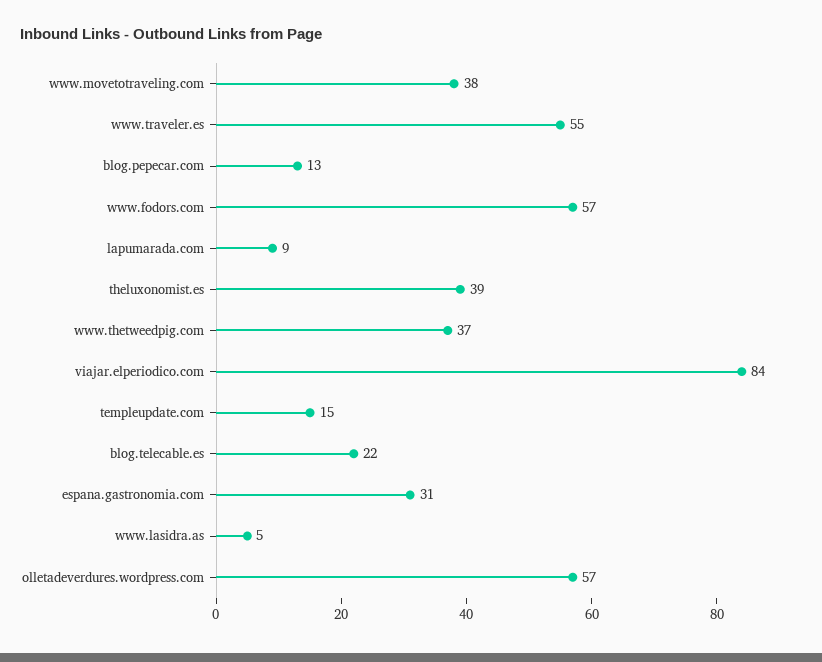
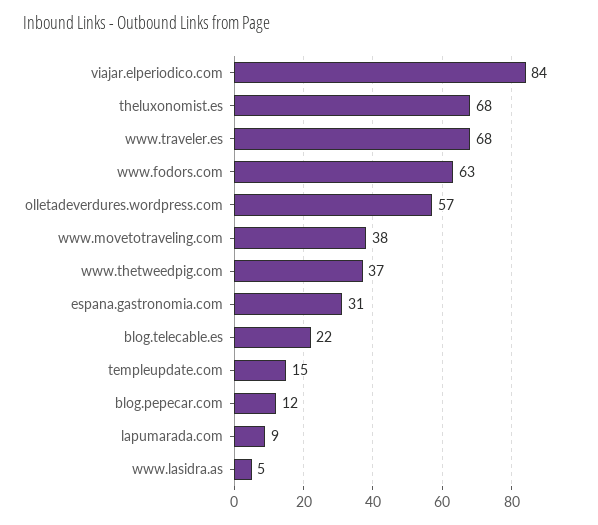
www.traveler.es: 55 -> 68
blog.pepecar.com: 13 -> 12
www.fodors.com: 57 -> 63
theluxonomist.es: 39 -> 68

